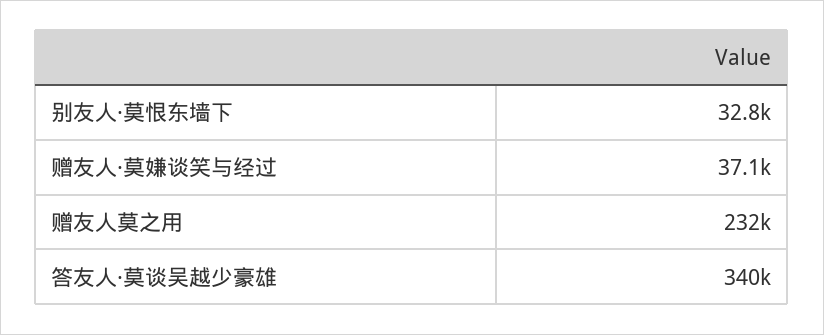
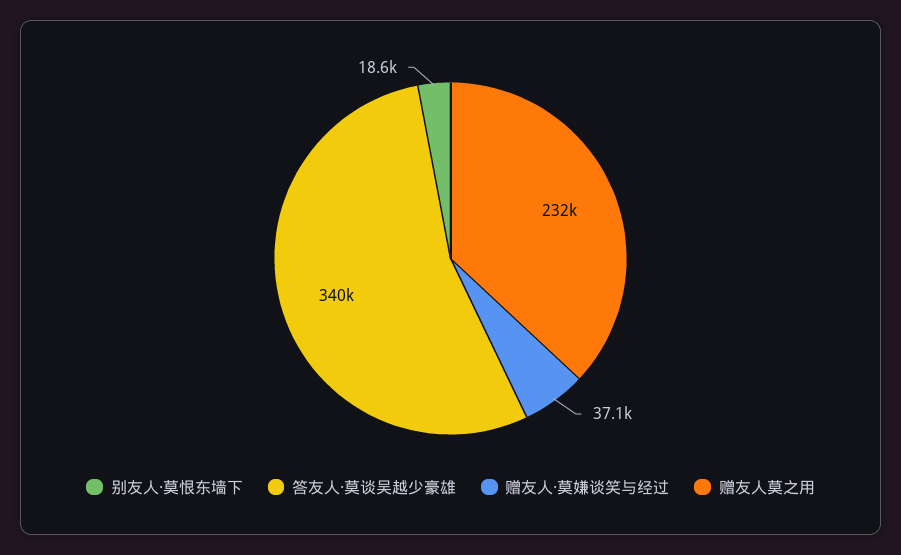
别友人·莫恨东墙下: 32800 -> 18600

